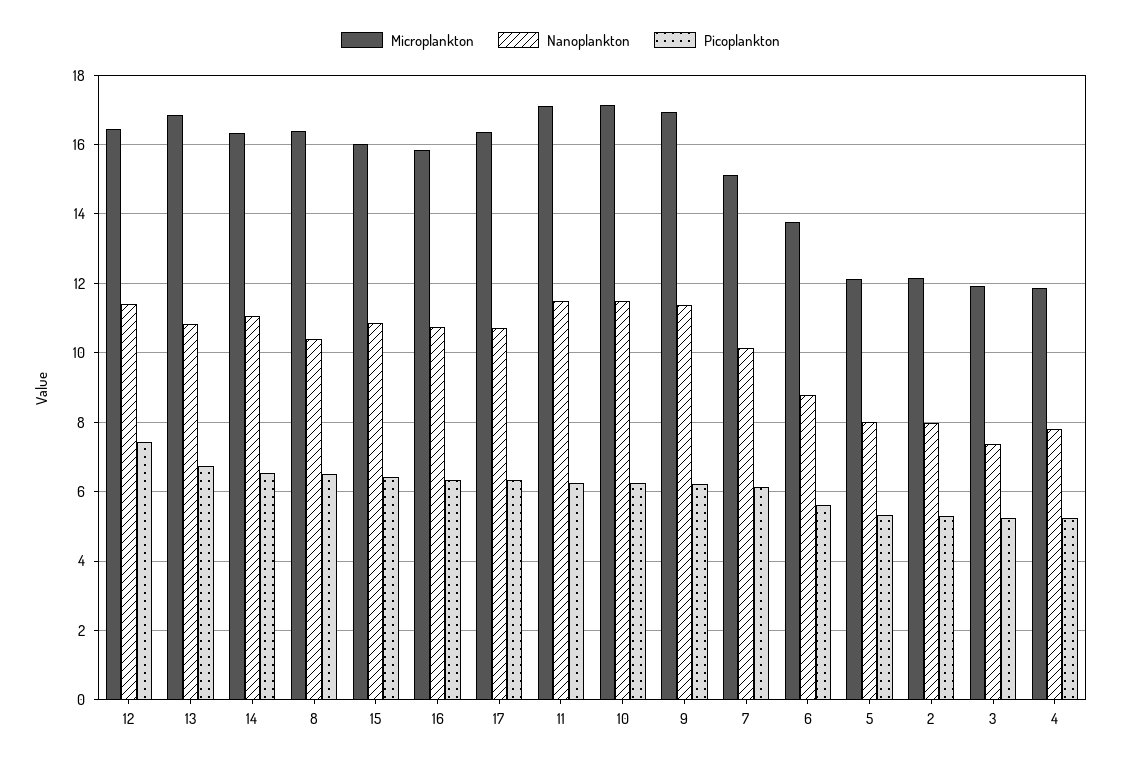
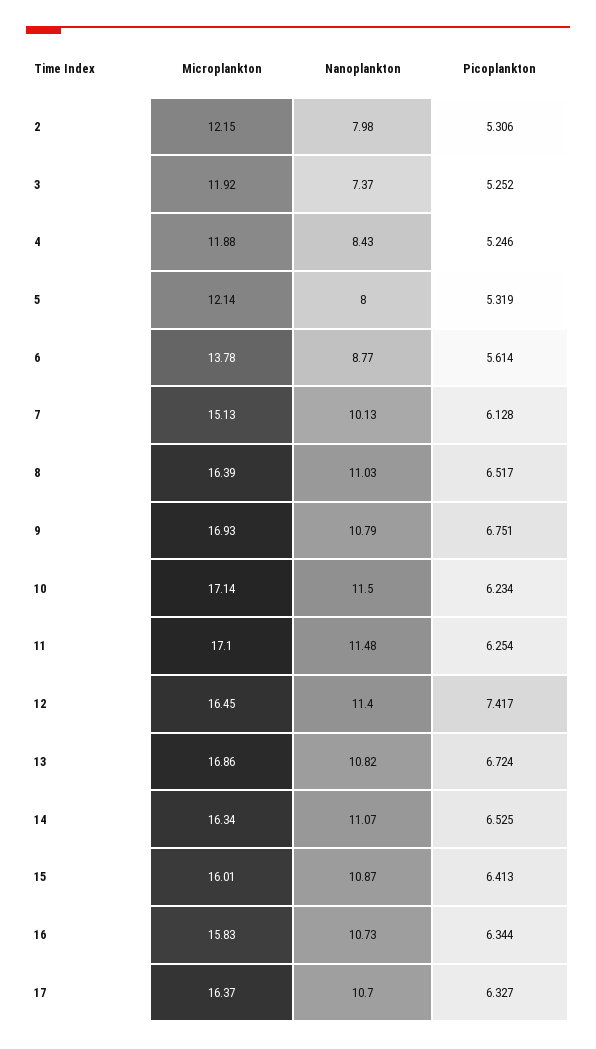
Nanoplankton, 8: 10.4 -> 11.03
Nanoplankton, 9: 11.4 -> 10.79
Picoplankton, 9: 6.2 -> 6.751
Nanoplankton, 4: 7.8 -> 8.43

